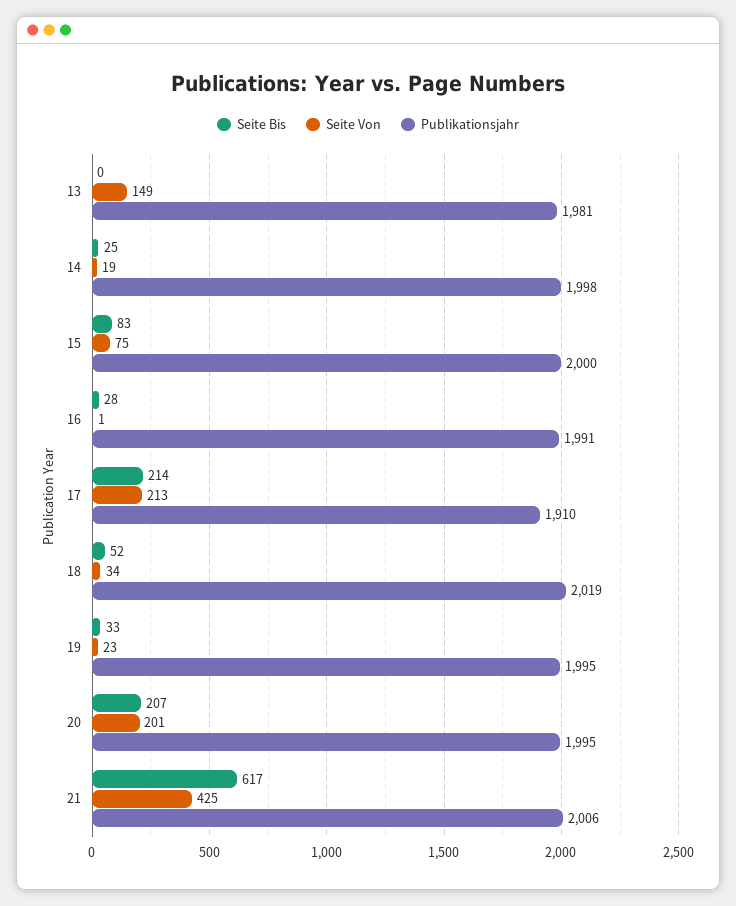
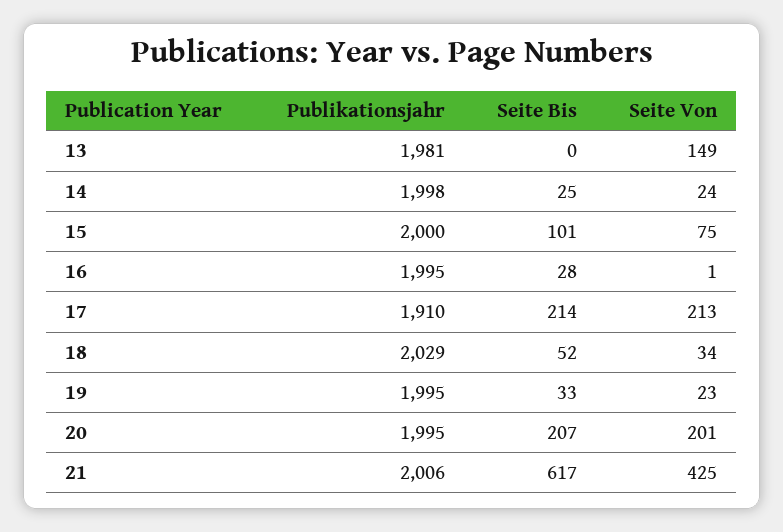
Seite Von, 14: 19 -> 24
Seite Bis, 15: 83 -> 101
Publikationsjahr, 16: 1991 -> 1995
Publikationsjahr, 18: 2019 -> 2029

